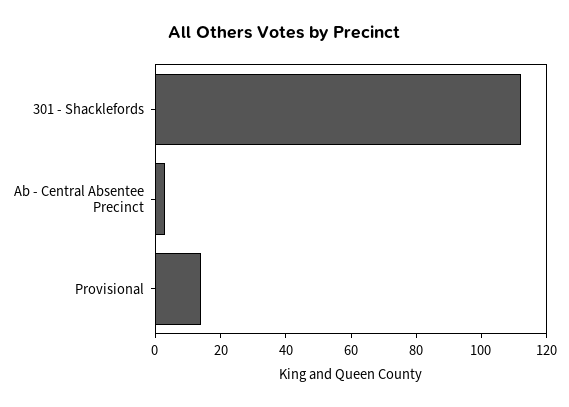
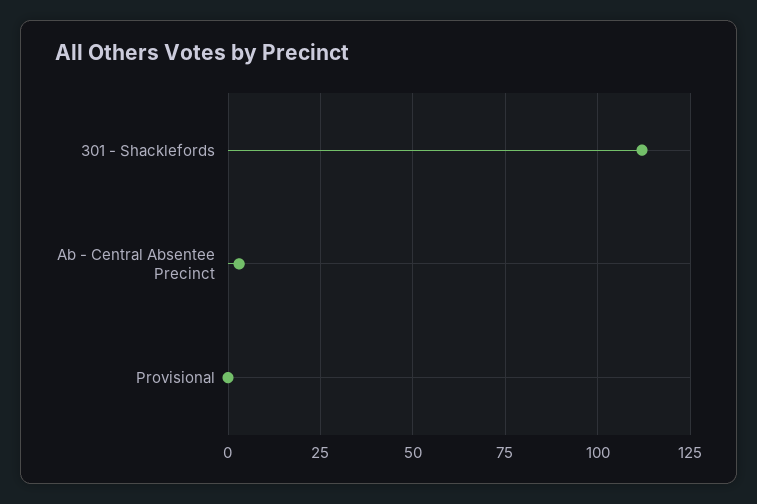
Provisional: 15 -> 0

